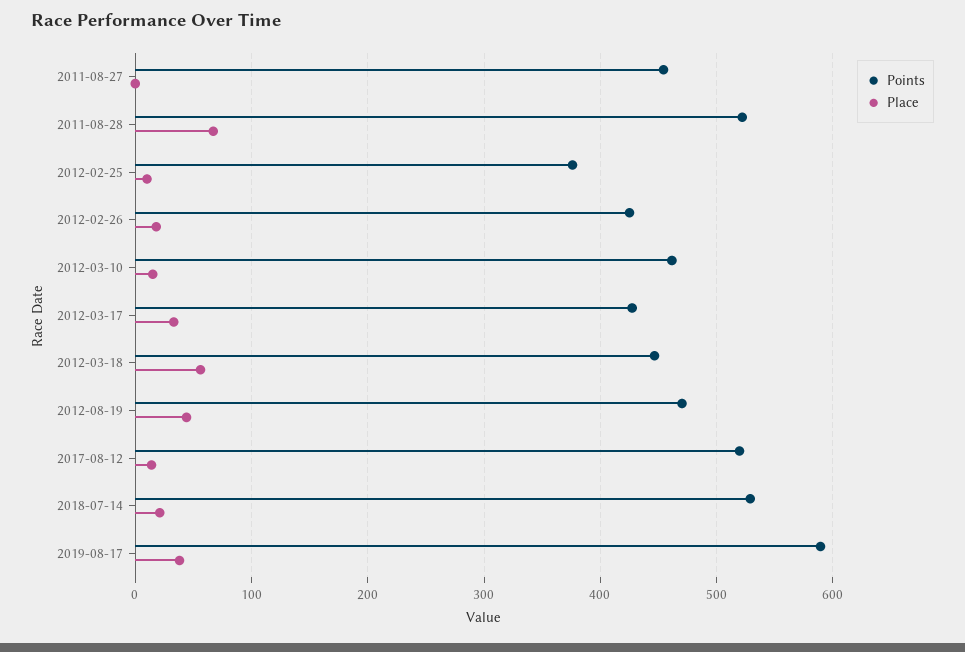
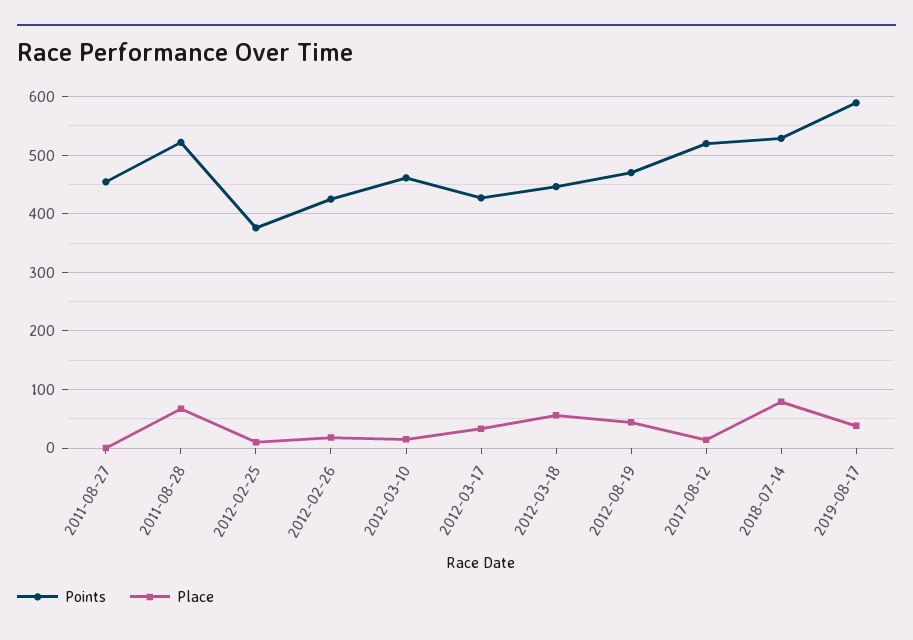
Place, 2018-07-14: 20 -> 80

